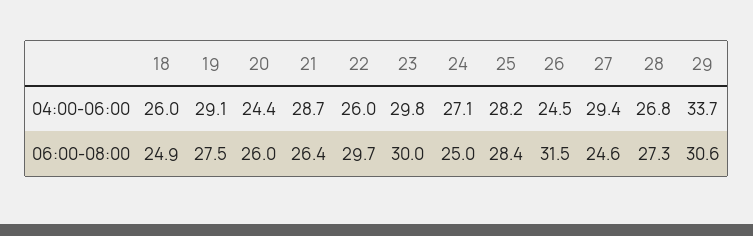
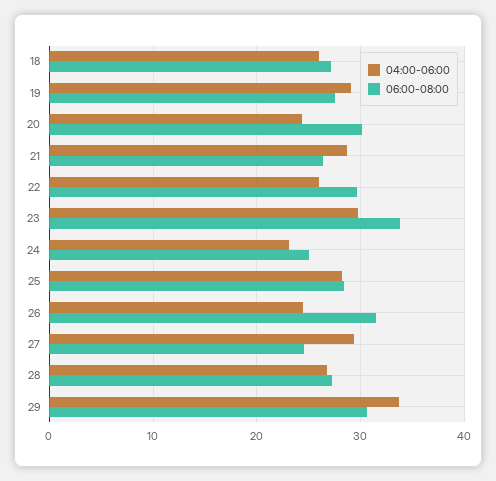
04:00-06:00, 24: 27.1 -> 23
06:00-08:00, 18: 24.9 -> 27
06:00-08:00, 20: 26 -> 30
06:00-08:00, 23: 30 -> 34

